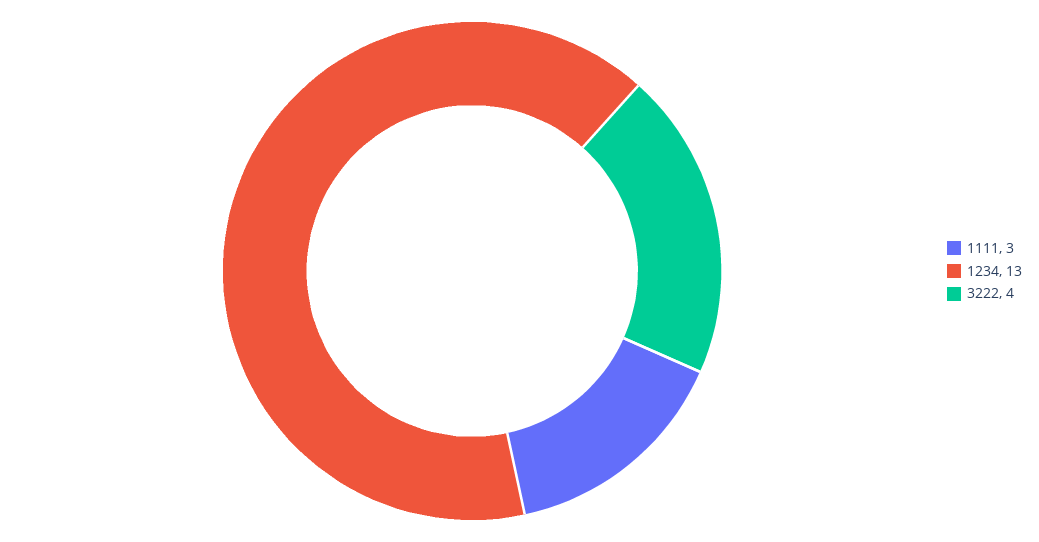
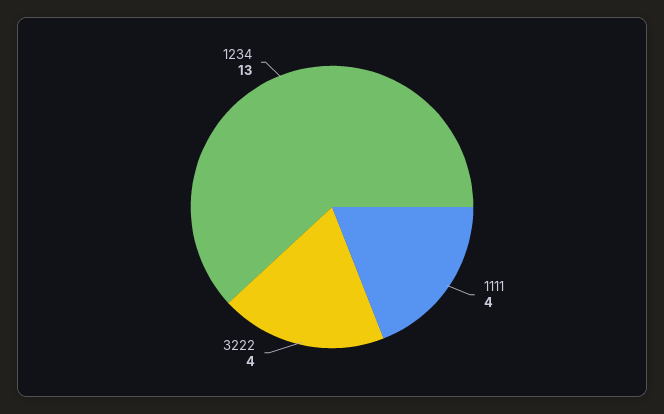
1111: 3 -> 4

